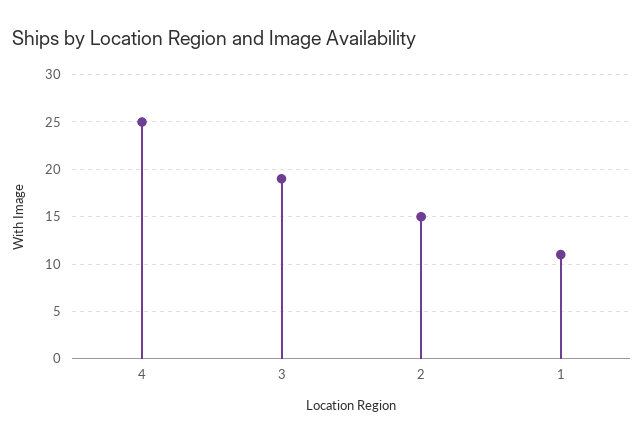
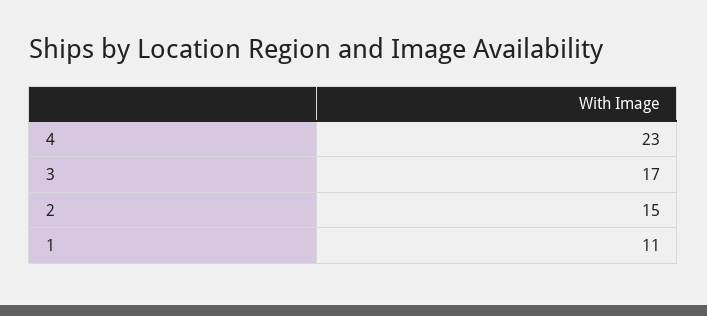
4: 25 -> 23
3: 19 -> 17

